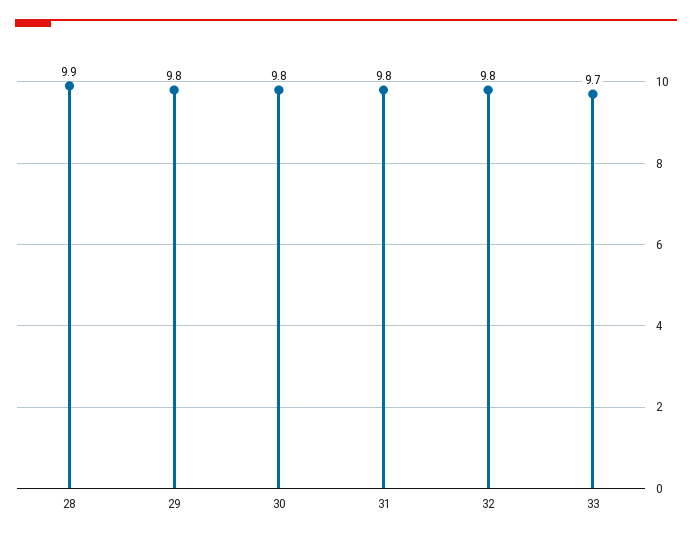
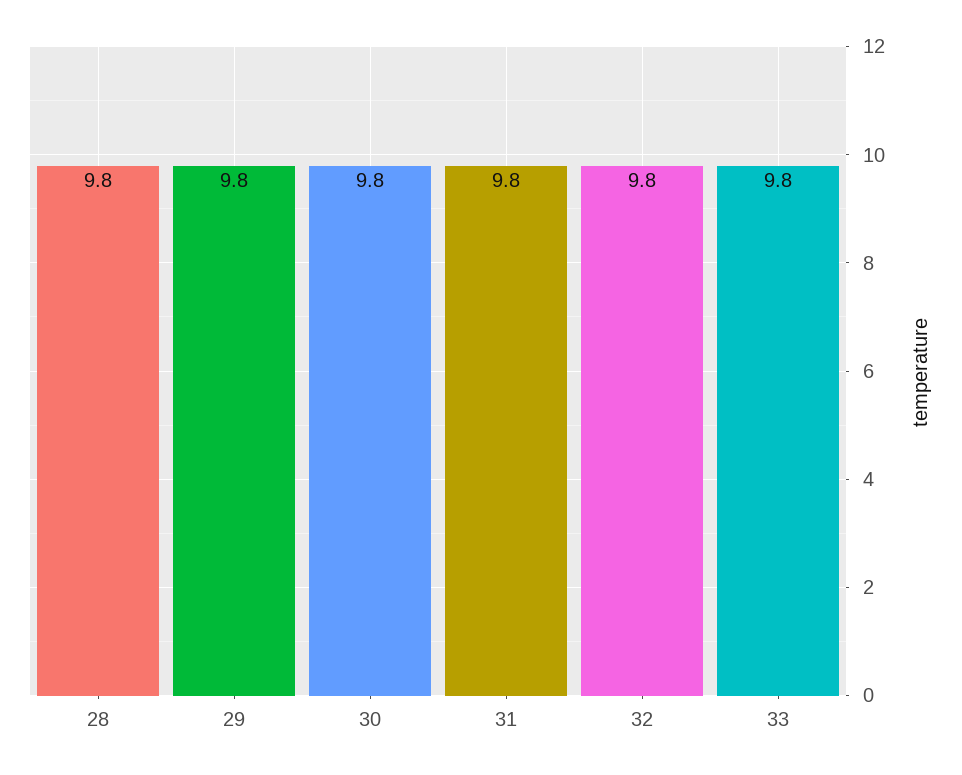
28: 9.9 -> 9.8
33: 9.7 -> 9.8

